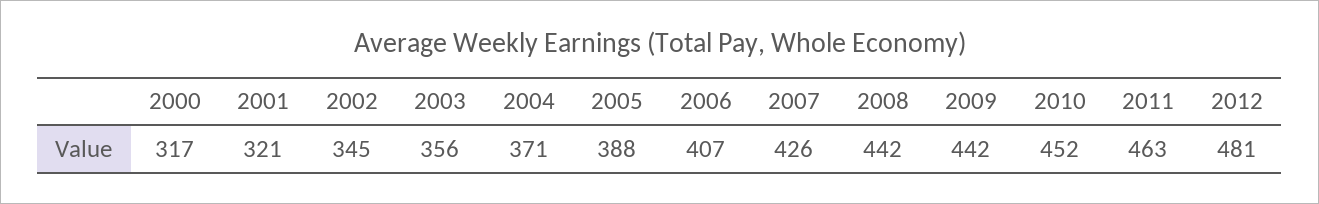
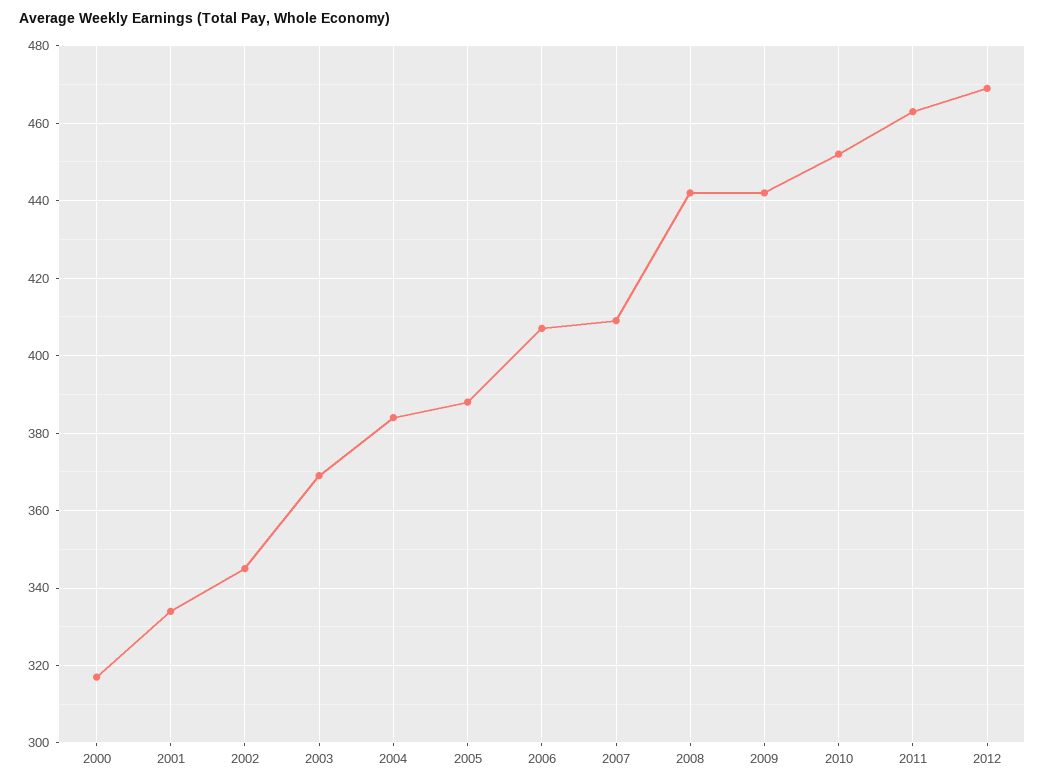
2001: 321 -> 335
2003: 356 -> 370
2004: 371 -> 385
2007: 426 -> 410
2012: 481 -> 470

